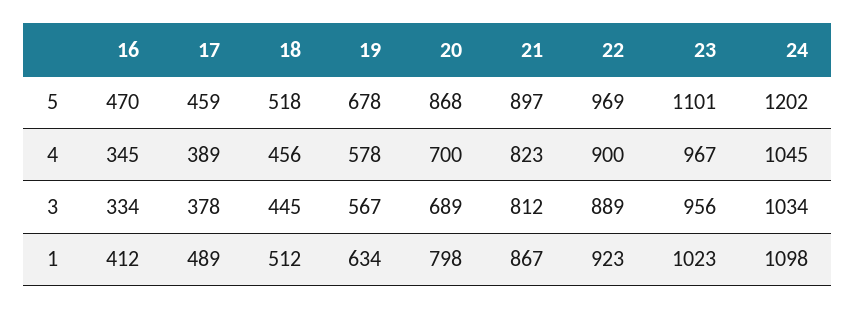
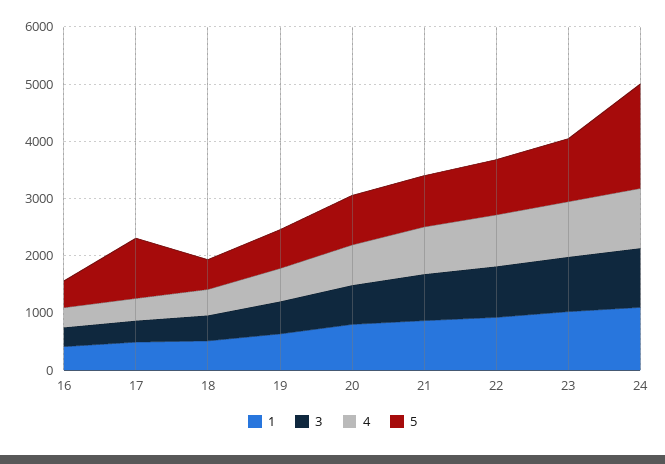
5, 17: 459 -> 1000
5, 24: 1202 -> 1800

